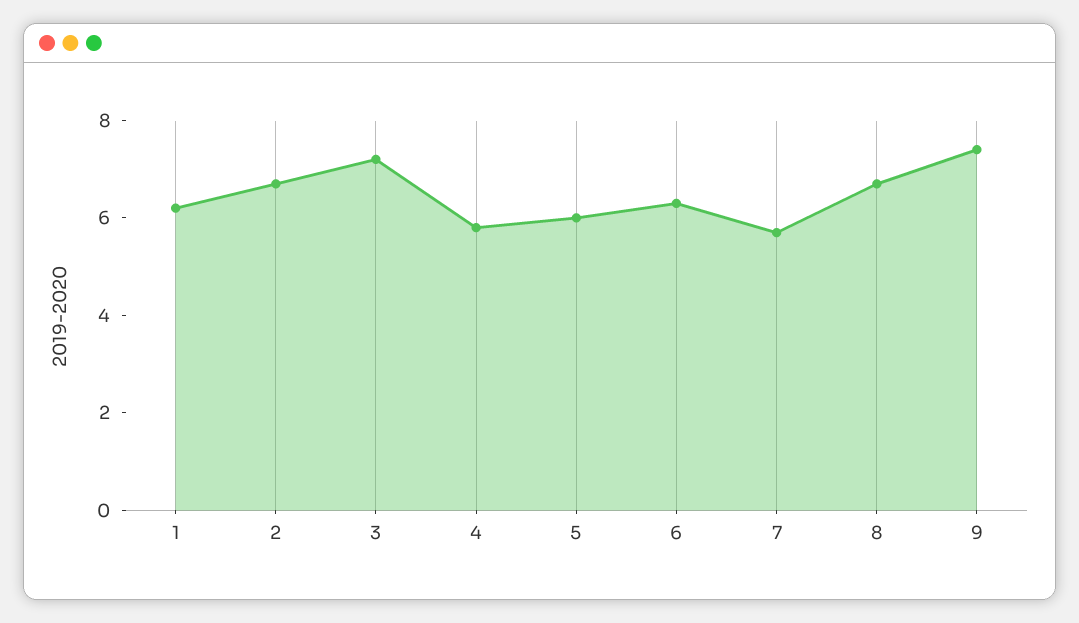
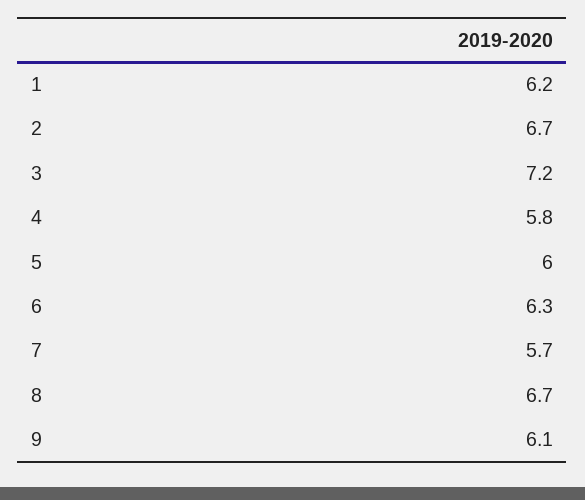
9: 7.5 -> 6.1

